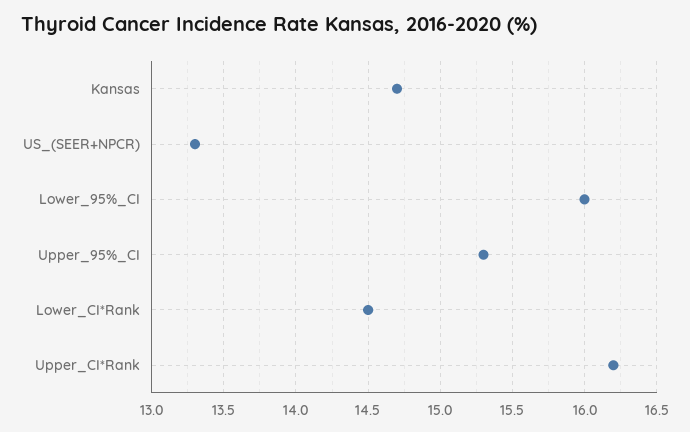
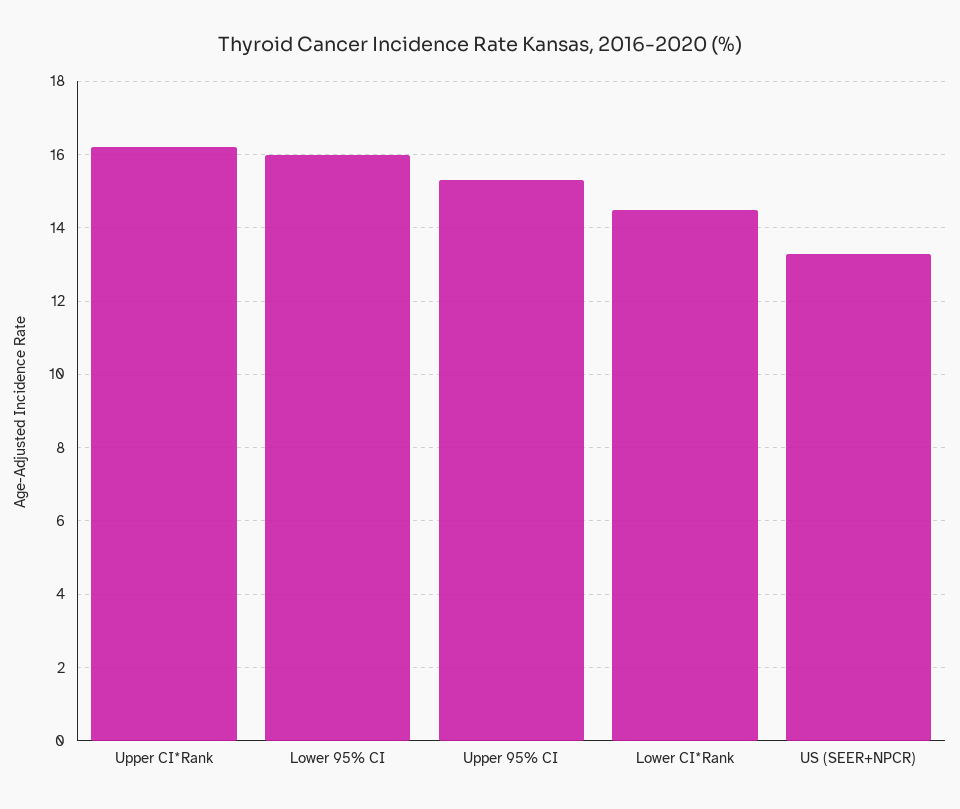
Kansas: 14.7 -> none

